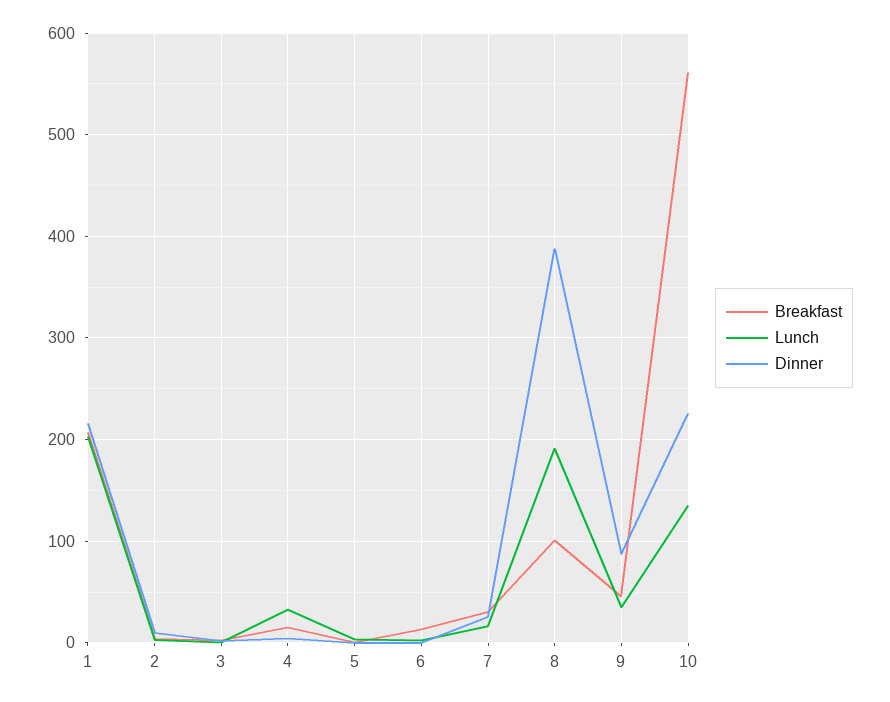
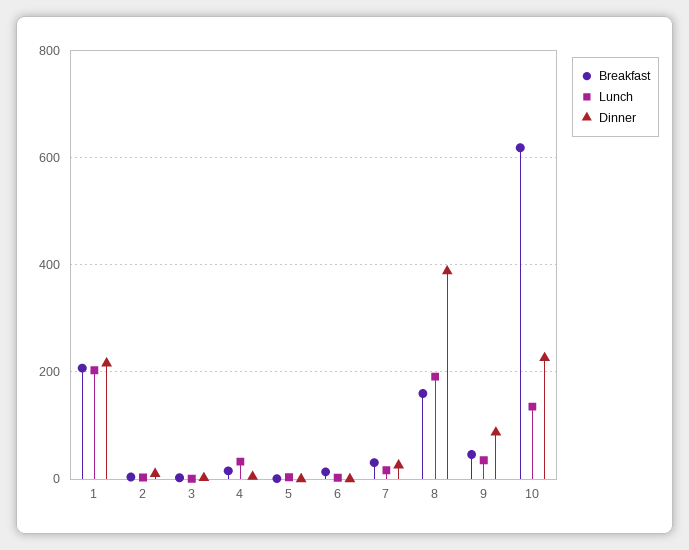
Breakfast, 8: 100 -> 160
Breakfast, 10: 560 -> 620

